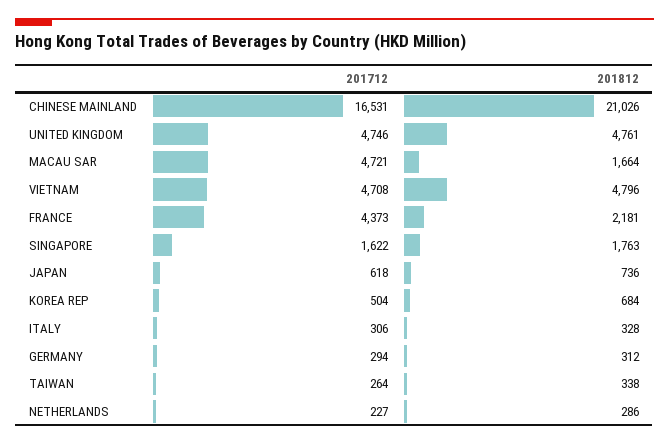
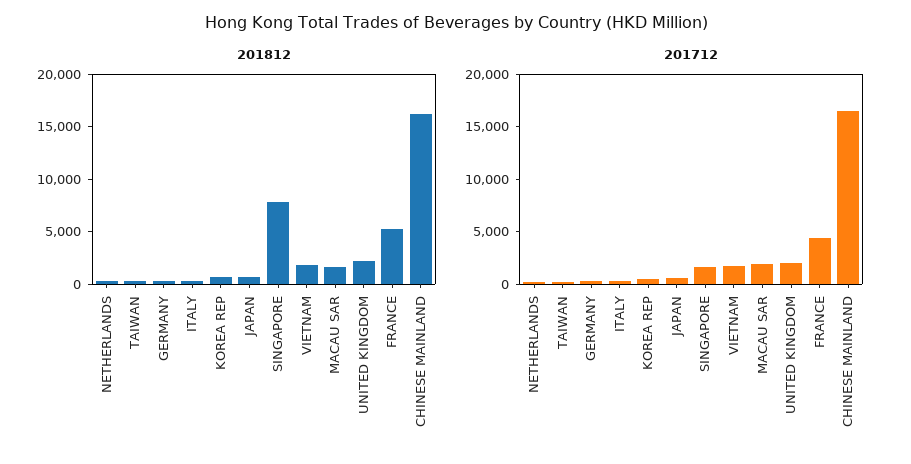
201812, CHINESE MAINLAND: 21026 -> 16000
201712, UNITED KINGDOM: 4746 -> 2000
201812, UNITED KINGDOM: 4761 -> 2000
201712, MACAU SAR: 4721 -> 2000
201712, VIETNAM: 4708 -> 2000
201812, VIETNAM: 4796 -> 2000
201812, FRANCE: 2181 -> 5000
201812, SINGAPORE: 1763 -> 8000

